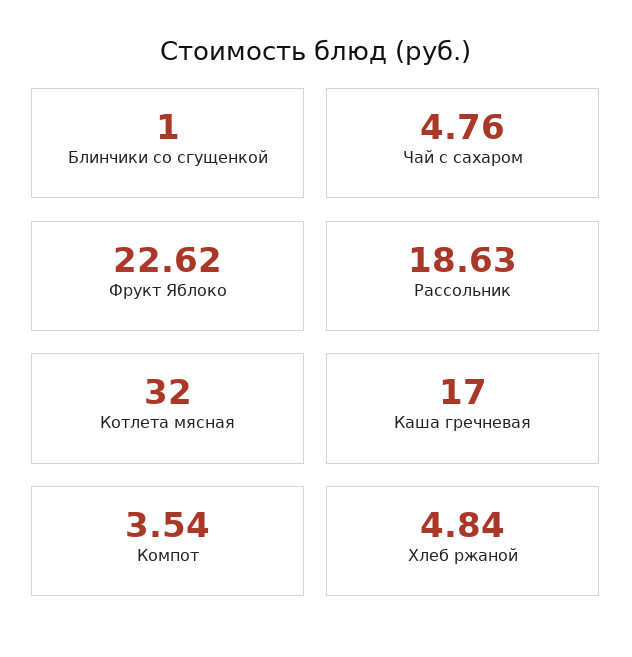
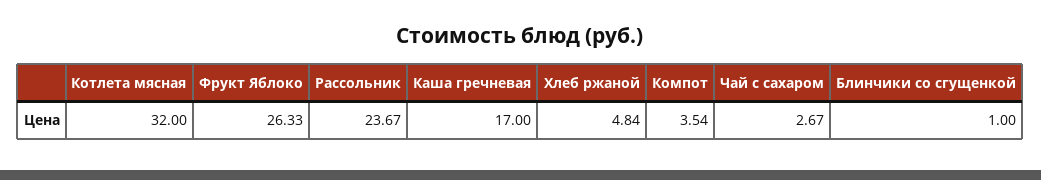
Чай с сахаром: 4.76 -> 2.67
Фрукт Яблоко: 22.62 -> 26.33
Рассольник: 18.63 -> 23.67

